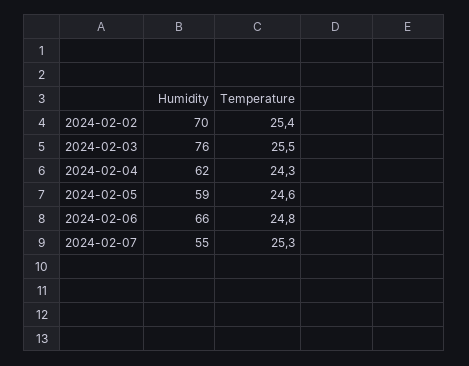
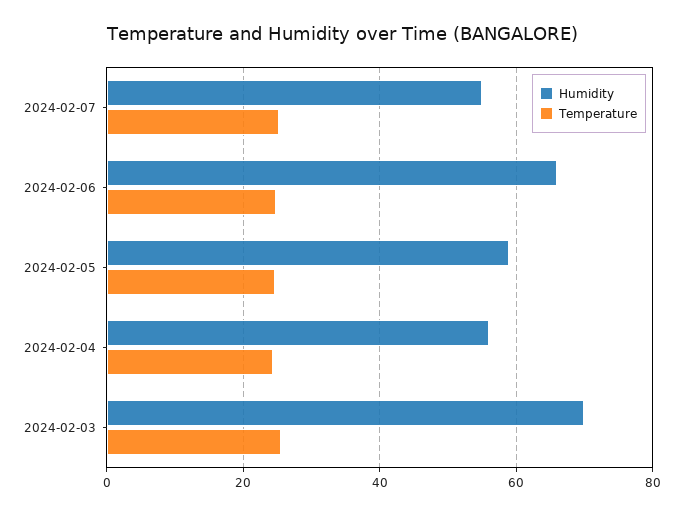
Humidity, 2024-02-02: 70 -> none
Temperature, 2024-02-02: 25.4 -> none
Humidity, 2024-02-03: 76 -> 70
Humidity, 2024-02-04: 62 -> 56

